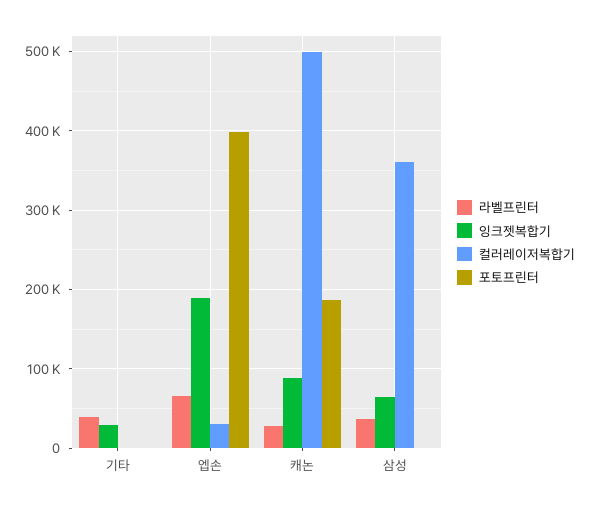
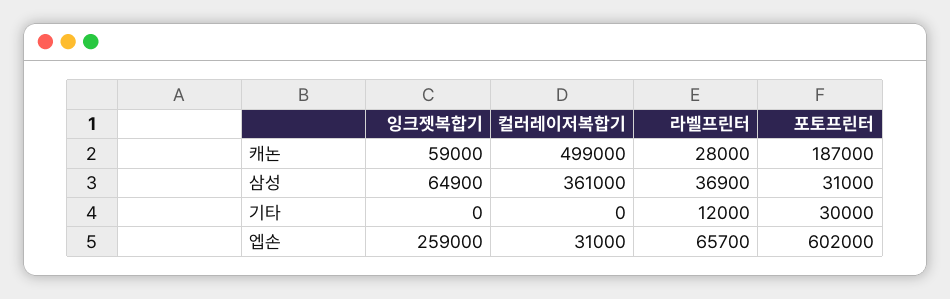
라벨프린터, 기타: 40000 -> 12000
잉크젯복합기, 기타: 30000 -> 0
포토프린터, 기타: 0 -> 30000
잉크젯복합기, 엡손: 190000 -> 259000
포토프린터, 엡손: 400000 -> 602000
잉크젯복합기, 캐논: 90000 -> 59000
포토프린터, 삼성: 0 -> 31000

